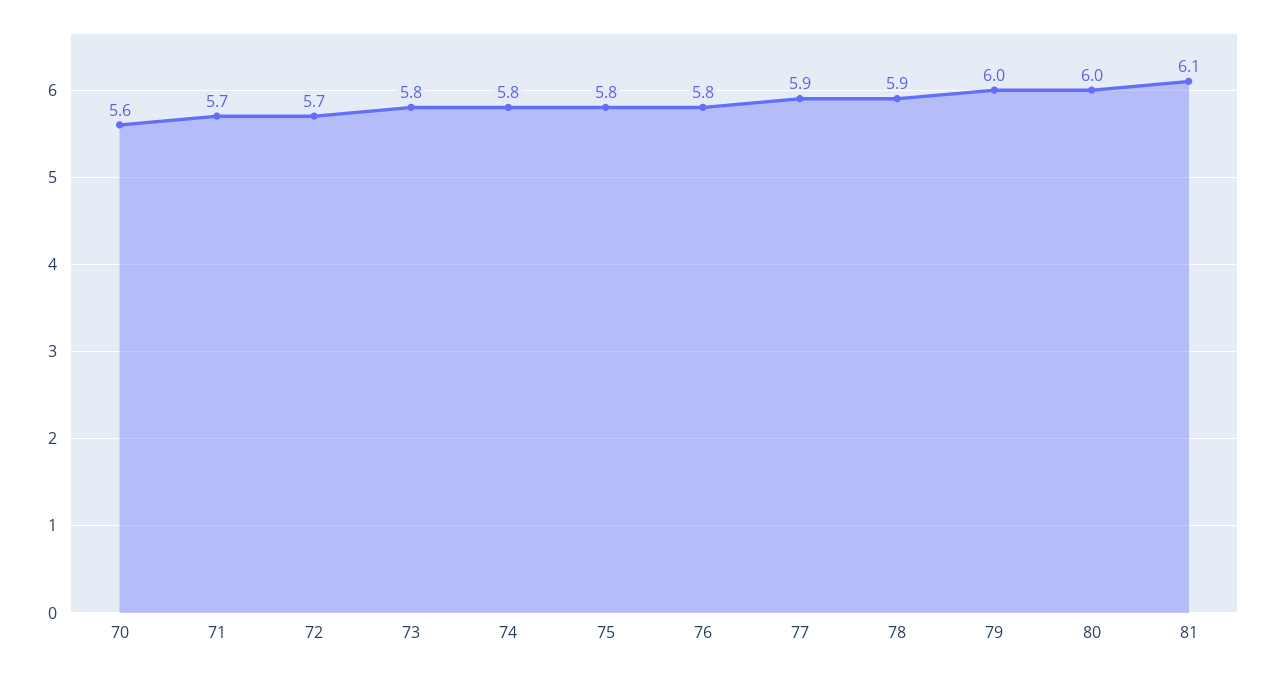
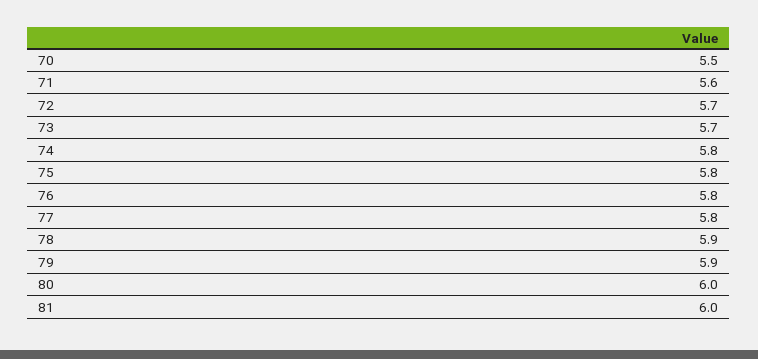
70: 5.6 -> 5.5
71: 5.7 -> 5.6
73: 5.8 -> 5.7
77: 5.9 -> 5.8
79: 6 -> 5.9
81: 6.1 -> 6

